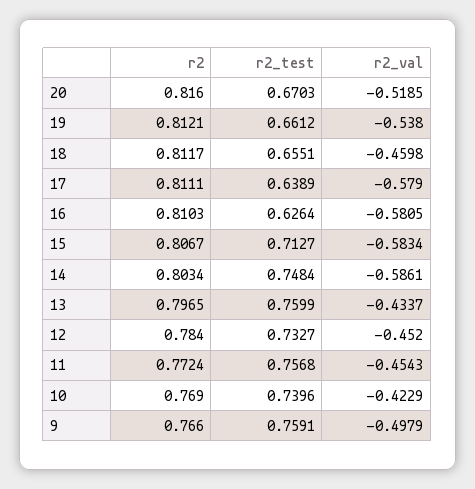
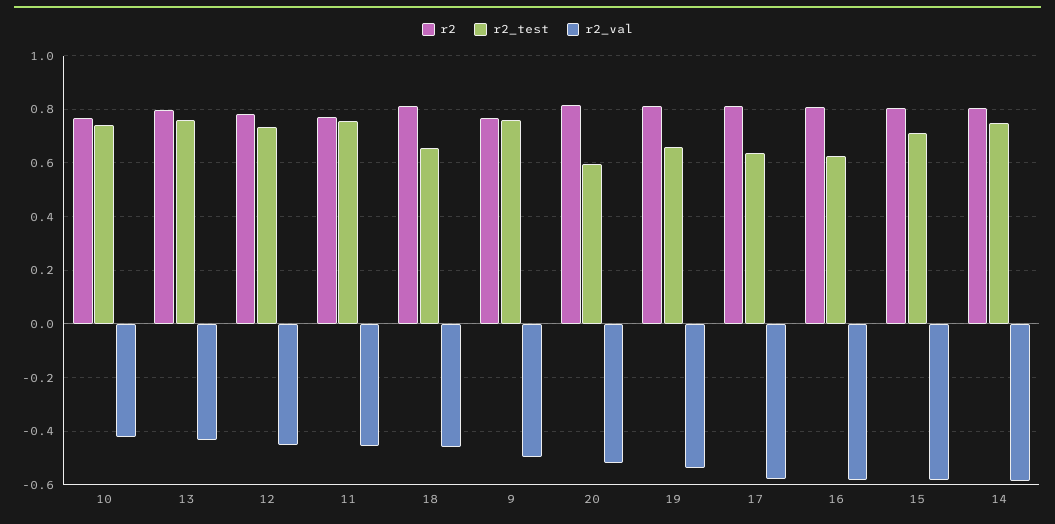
r2_test, 20: 0.6703 -> 0.6

